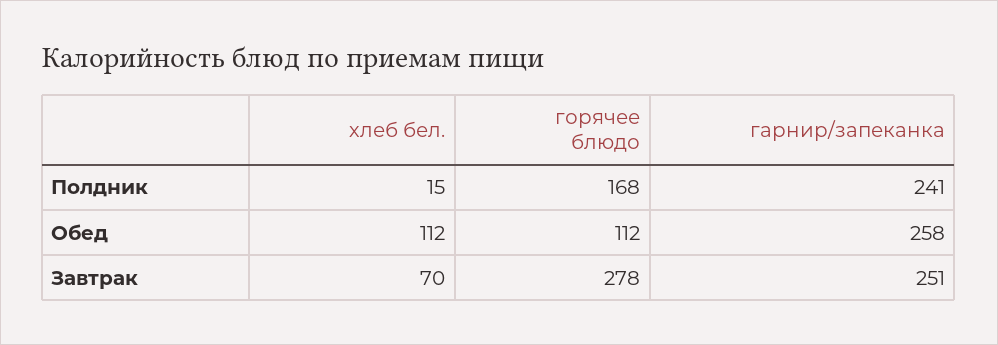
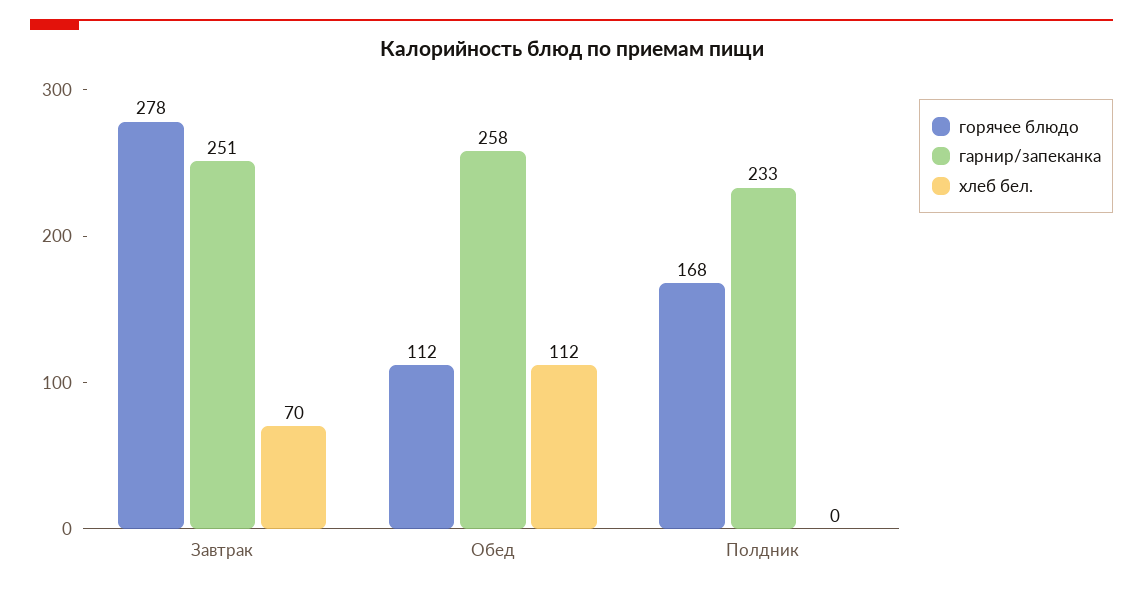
хлеб бел., Полдник: 15 -> 0
гарнир/запеканка, Полдник: 241 -> 233

